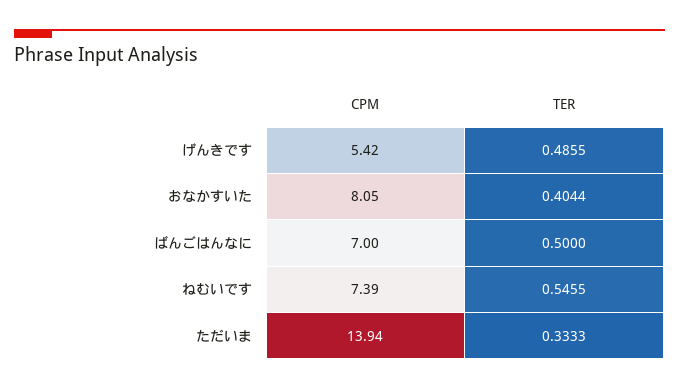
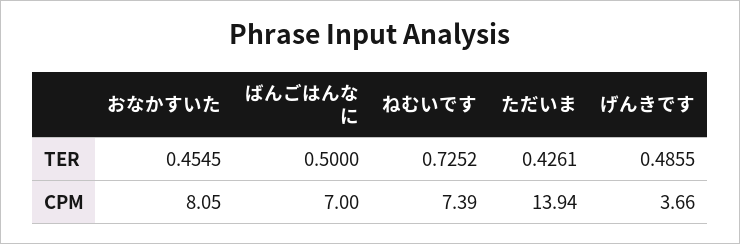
CPM, げんきです: 5.42 -> 3.66
TER, おなかすいた: 0.4044 -> 0.4545
TER, ねむいです: 0.5455 -> 0.7252
TER, ただいま: 0.3333 -> 0.4261

